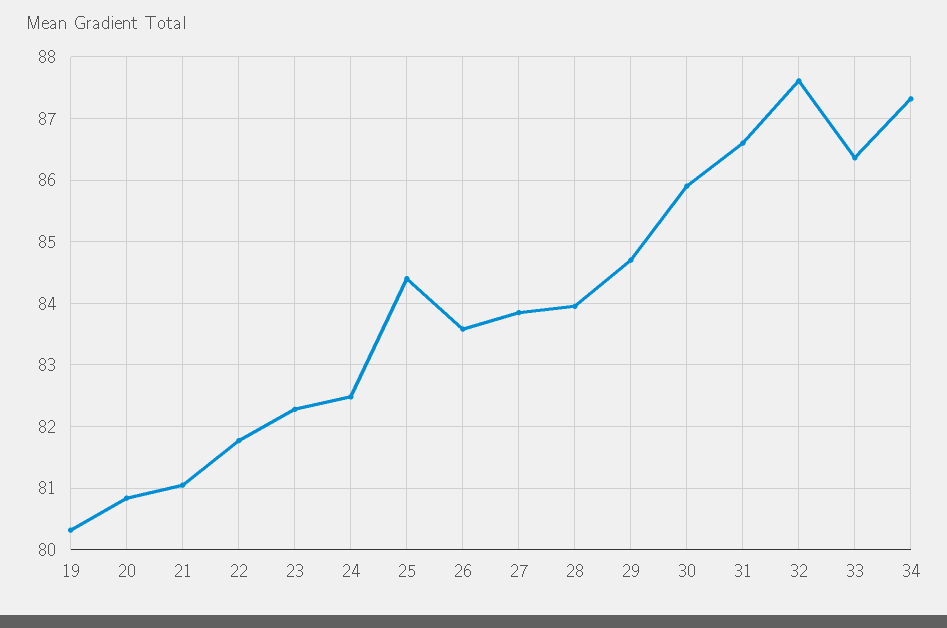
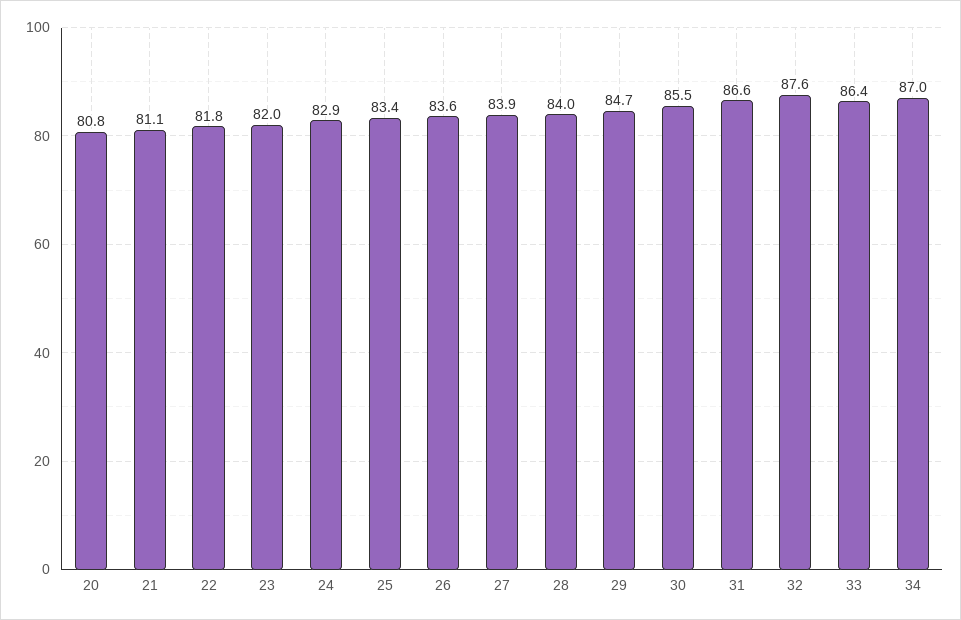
19: 80.3 -> none
23: 82.3 -> 82
24: 82.5 -> 82.9
25: 84.4 -> 83.4
30: 85.9 -> 85.5
34: 87.3 -> 87

